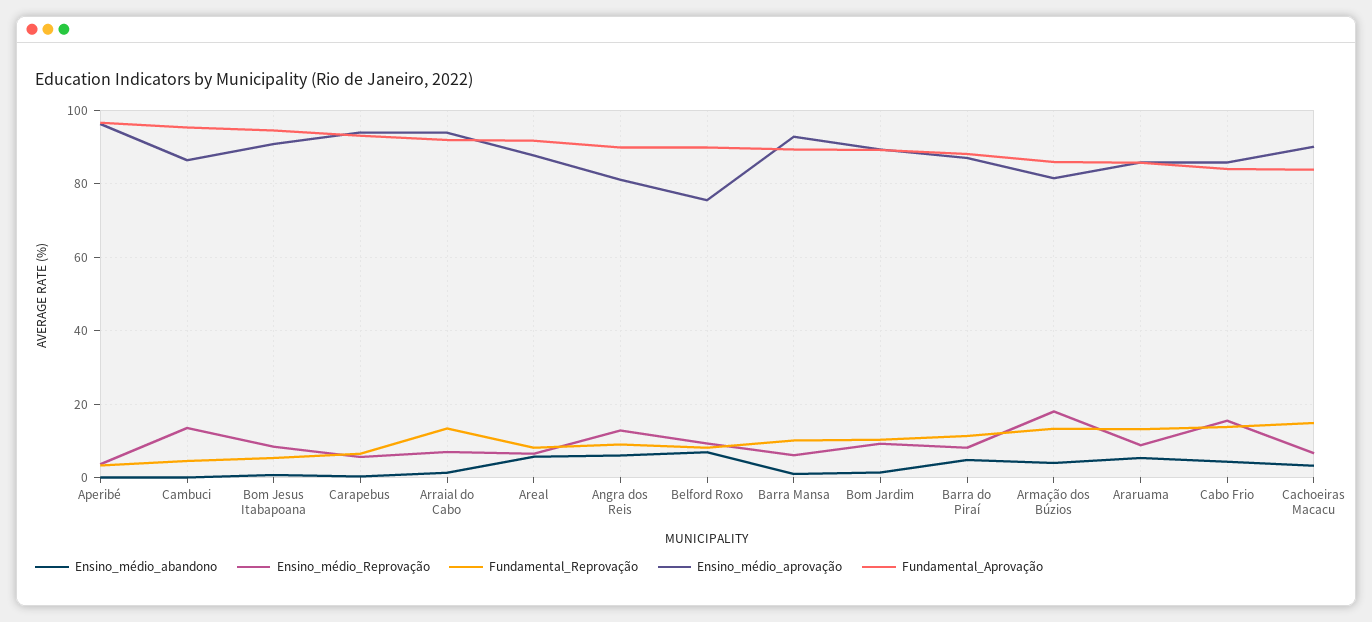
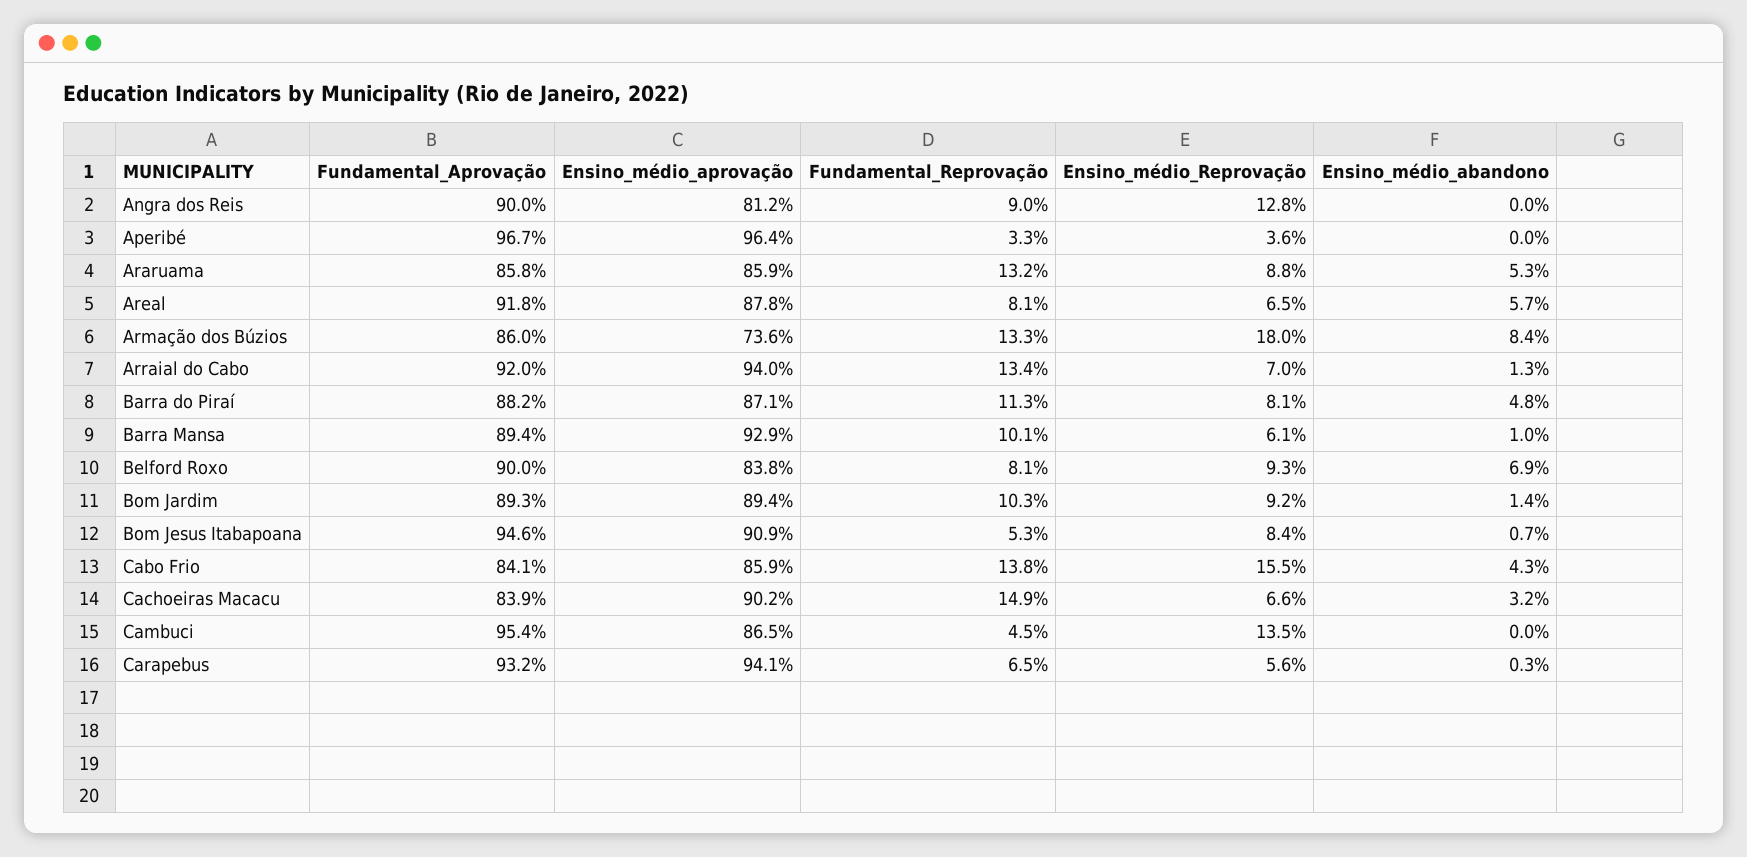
Ensino_médio_abandono, Angra dos Reis: 6 -> 0
Ensino_médio_aprovação, Belford Roxo: 76 -> 83.8
Ensino_médio_abandono, Armação dos Búzios: 4 -> 8.4
Ensino_médio_aprovação, Armação dos Búzios: 82 -> 73.6

